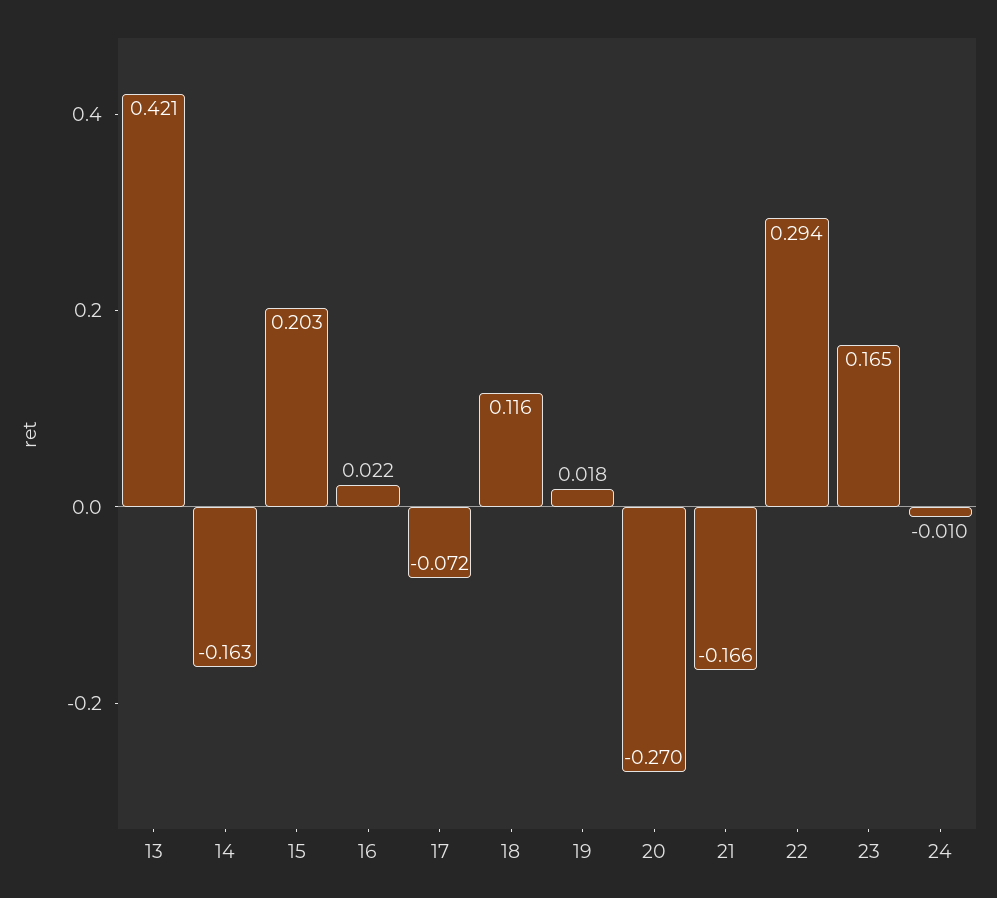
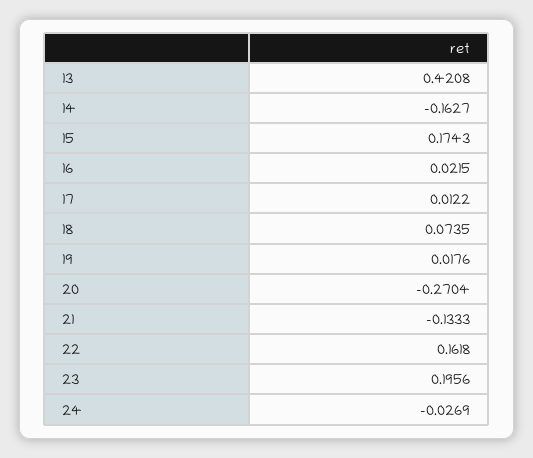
15: 0.203 -> 0.1743
17: -0.072 -> 0.0122
18: 0.116 -> 0.0735
21: -0.166 -> -0.1333
22: 0.294 -> 0.1618
23: 0.165 -> 0.1956
24: -0.01 -> -0.0269

